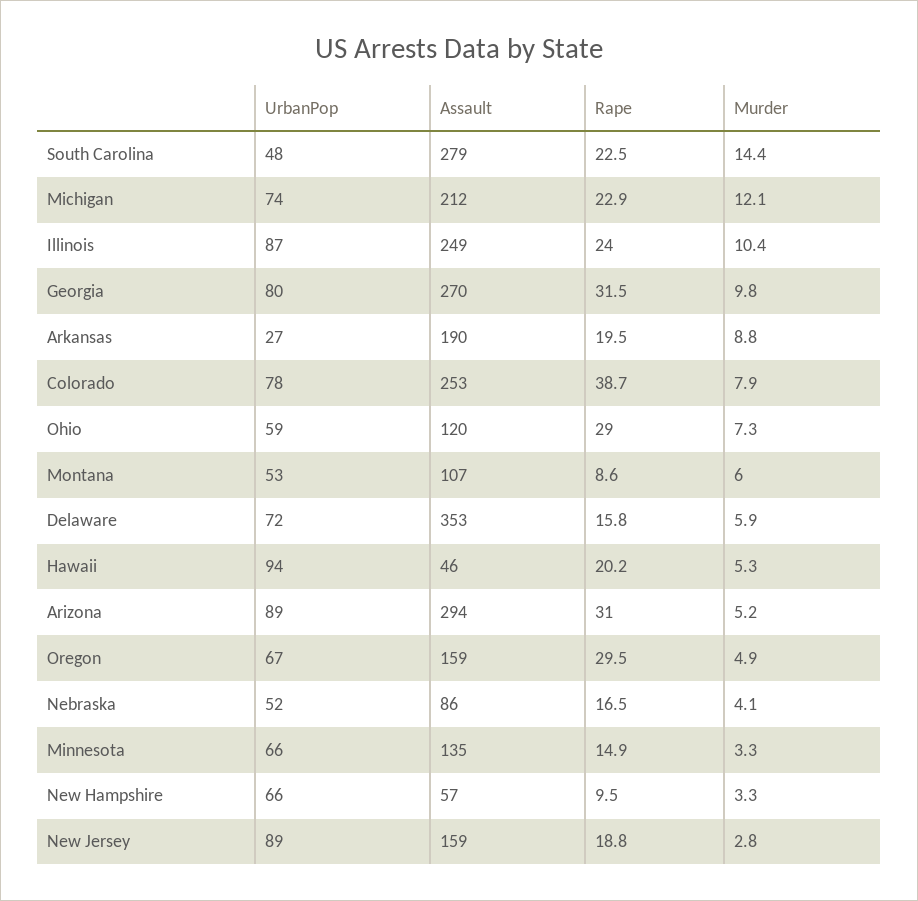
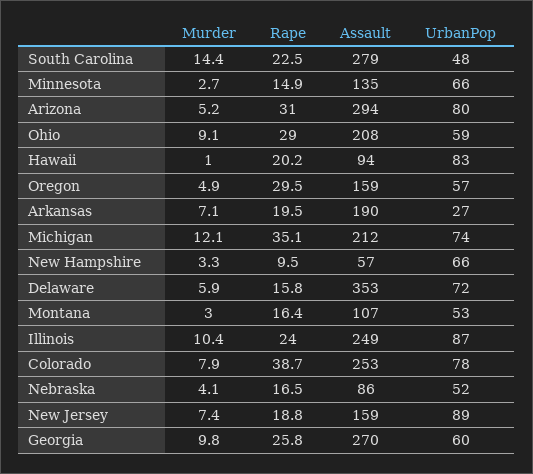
Rape, Michigan: 22.9 -> 35.1
UrbanPop, Georgia: 80 -> 60
Rape, Georgia: 31.5 -> 25.8
Murder, Arkansas: 8.8 -> 7.1
Assault, Ohio: 120 -> 208
Murder, Ohio: 7.3 -> 9.1
Rape, Montana: 8.6 -> 16.4
Murder, Montana: 6 -> 3
UrbanPop, Hawaii: 94 -> 83
Assault, Hawaii: 46 -> 94
Murder, Hawaii: 5.3 -> 1
UrbanPop, Arizona: 89 -> 80
UrbanPop, Oregon: 67 -> 57
Murder, Minnesota: 3.3 -> 2.7
Murder, New Jersey: 2.8 -> 7.4

